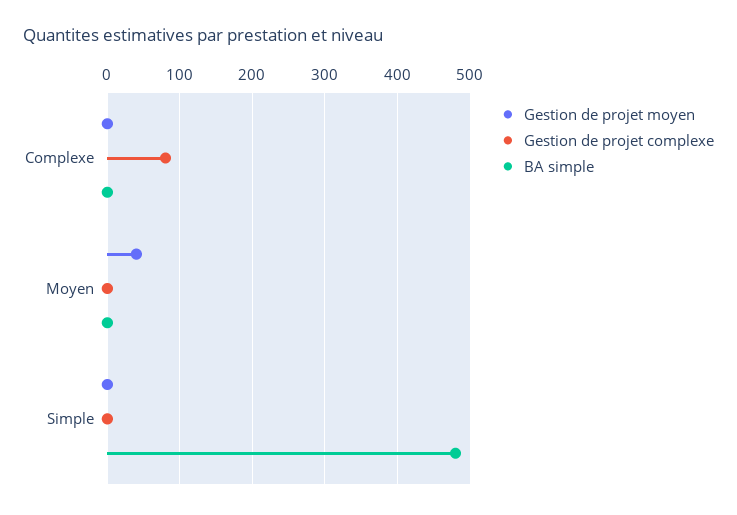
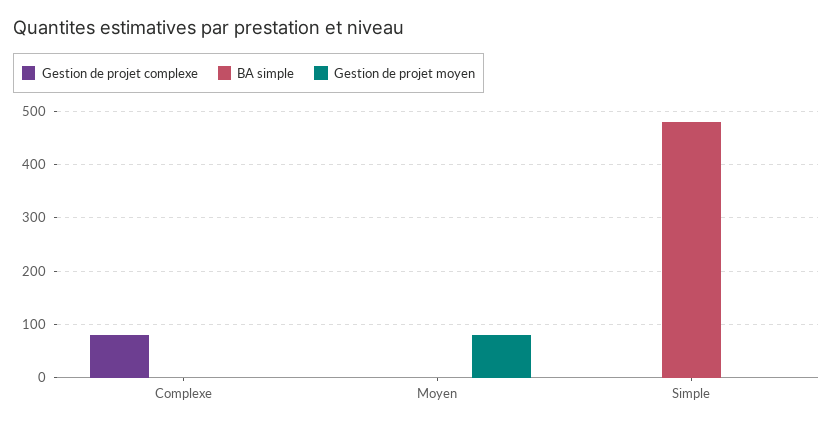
Gestion de projet moyen, Moyen: 40 -> 80

